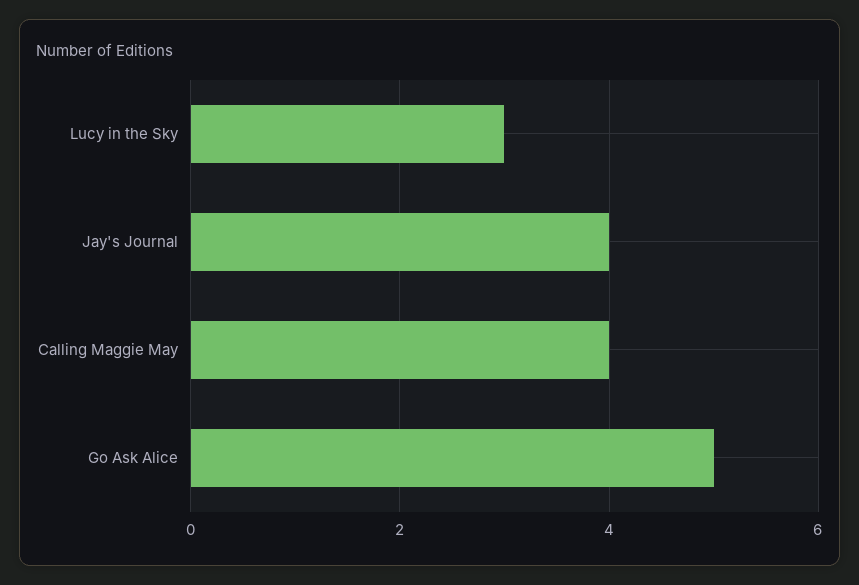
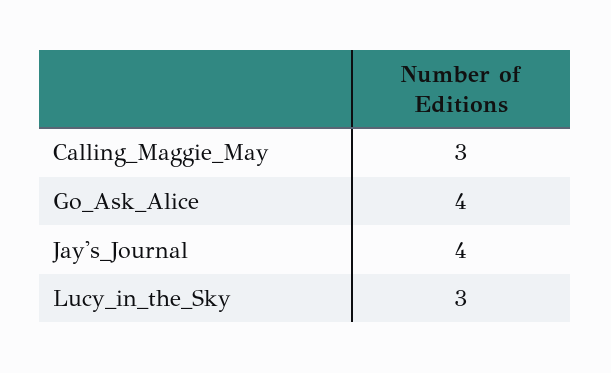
Calling Maggie May: 4 -> 3
Go Ask Alice: 5 -> 4

